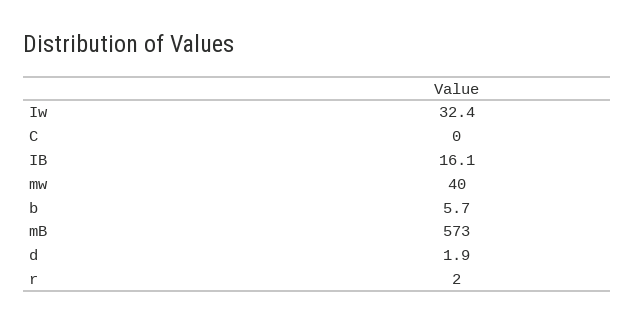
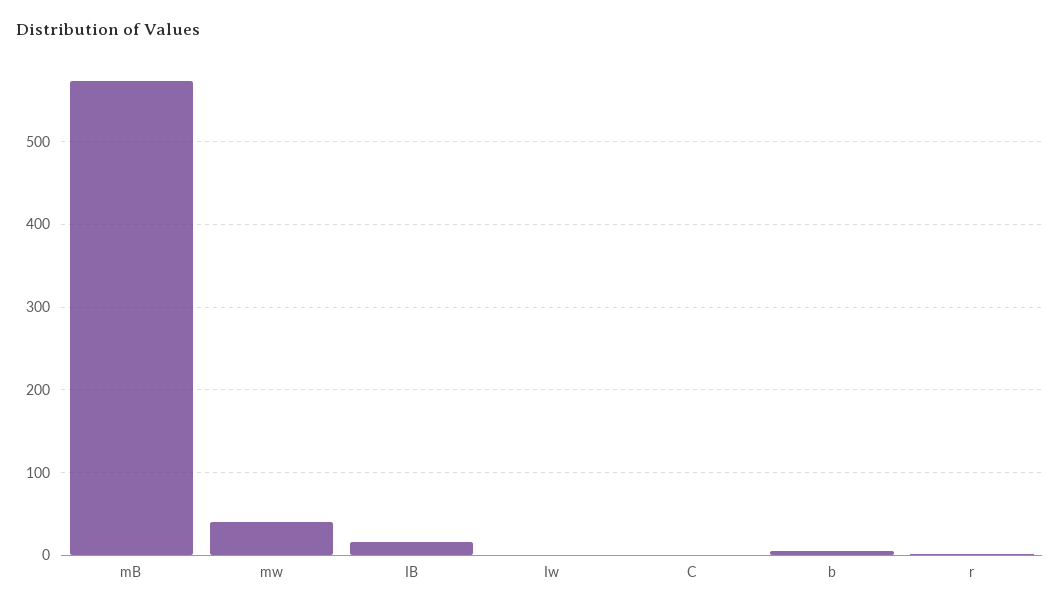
Iw: 32.4 -> 0
d: 1.9 -> none

